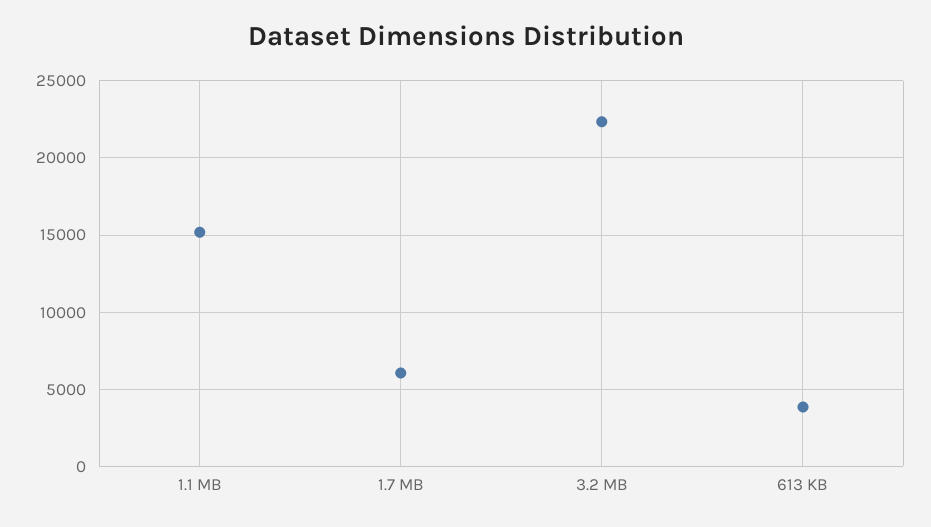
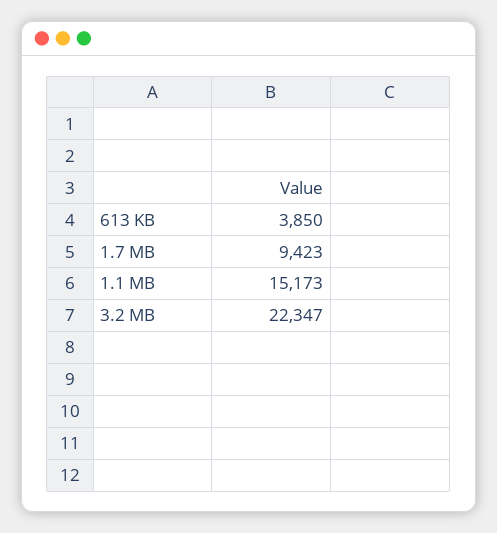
1.7 MB: 6000 -> 9423

